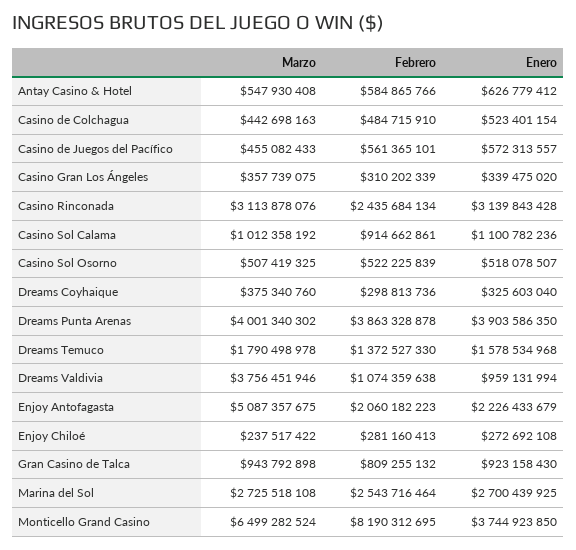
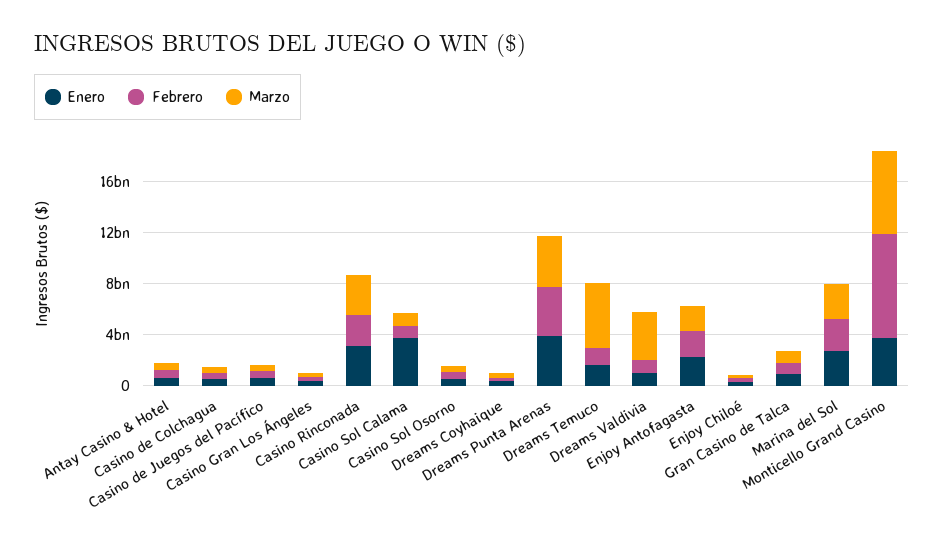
Enero, Casino Sol Calama: 1100782236 -> 4000000000
Marzo, Dreams Temuco: 1790498978 -> 5000000000
Marzo, Enjoy Antofagasta: 5087357675 -> 2000000000

